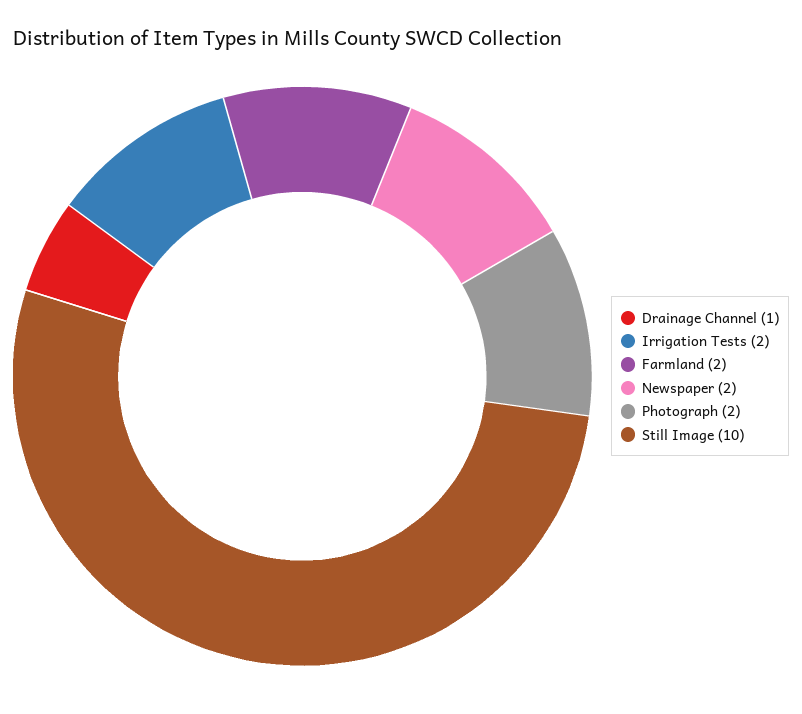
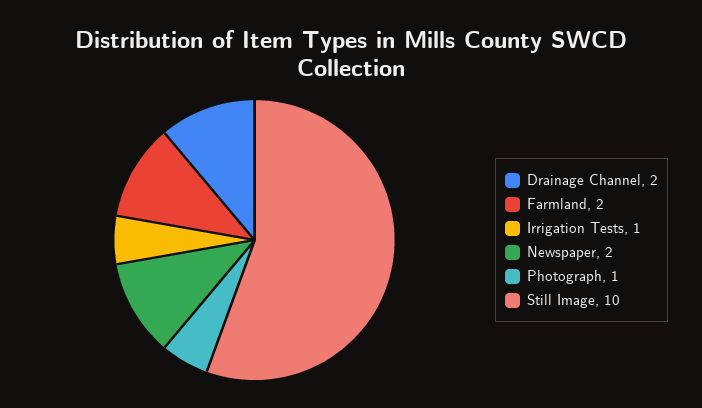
Drainage Channel: 1 -> 2
Irrigation Tests: 2 -> 1
Photograph: 2 -> 1

